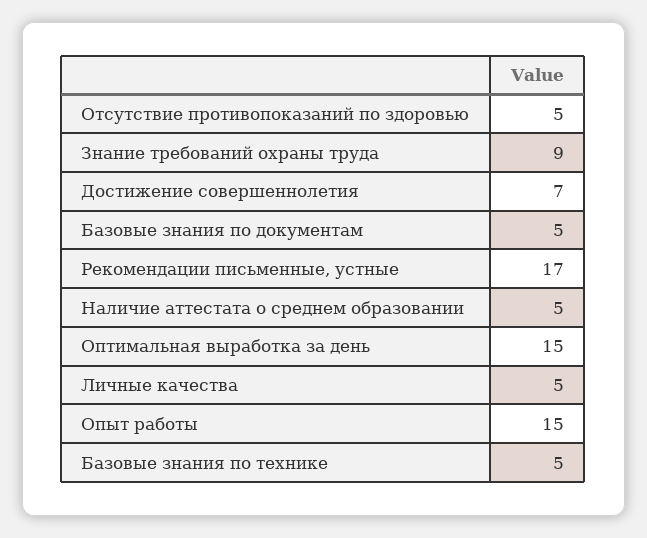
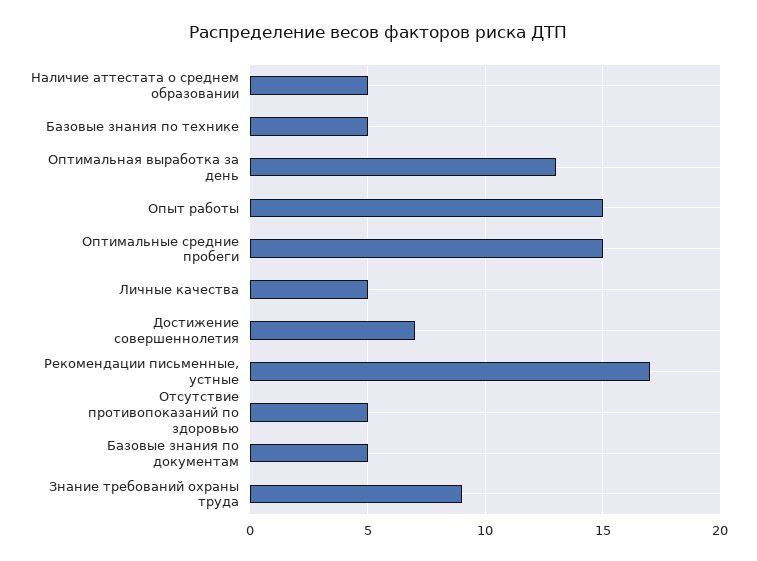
Оптимальная выработка за день: 15 -> 13
Оптимальные средние пробеги: none -> 15

